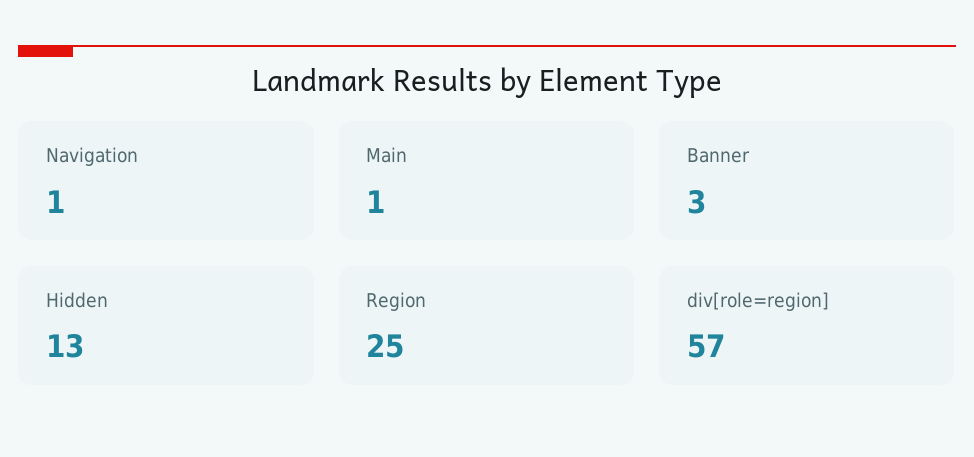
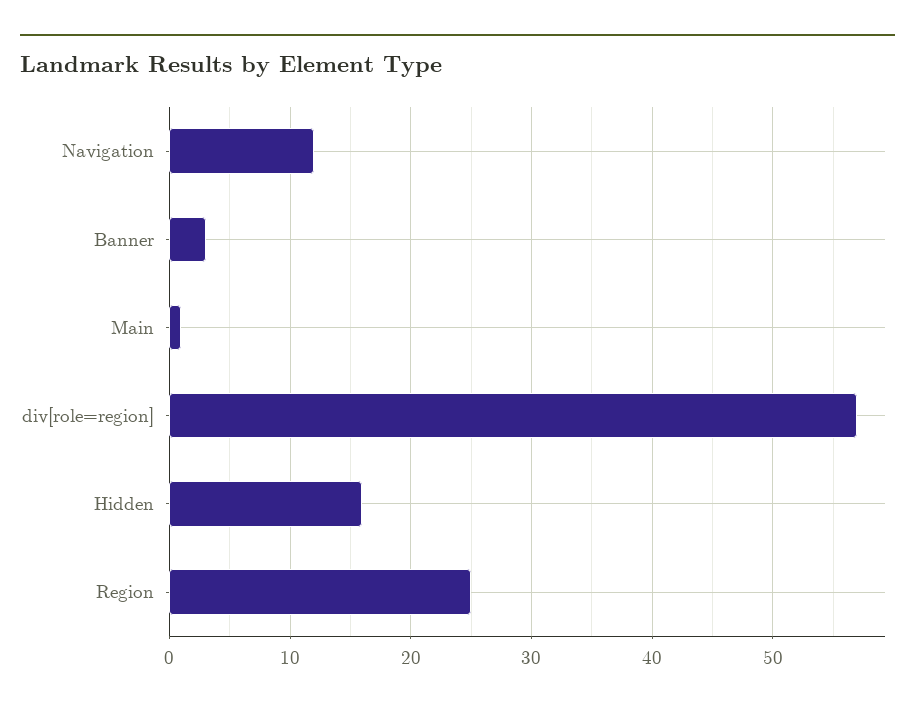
Navigation: 1 -> 12
Hidden: 13 -> 16

